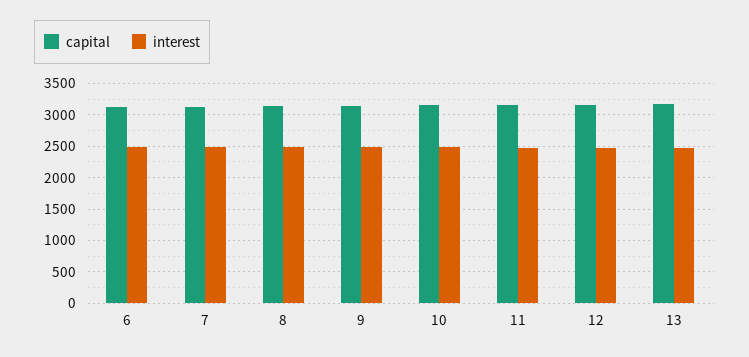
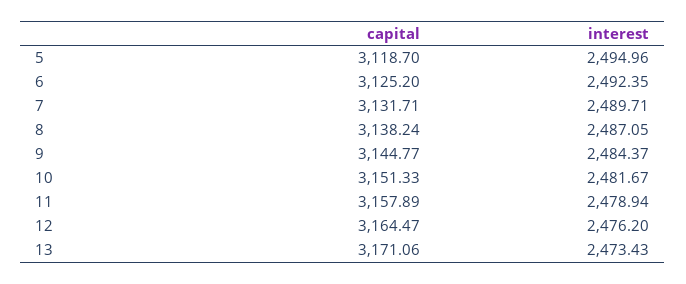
capital, 5: none -> 3118.7
interest, 5: none -> 2494.96

